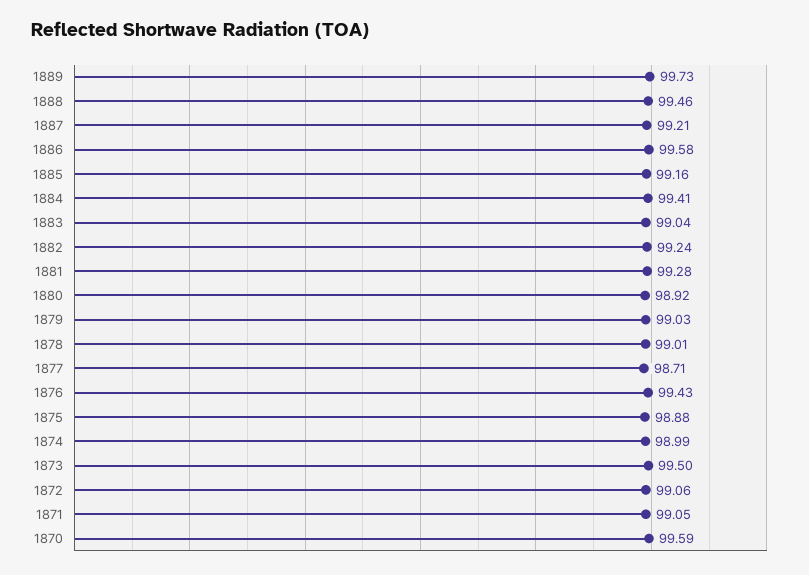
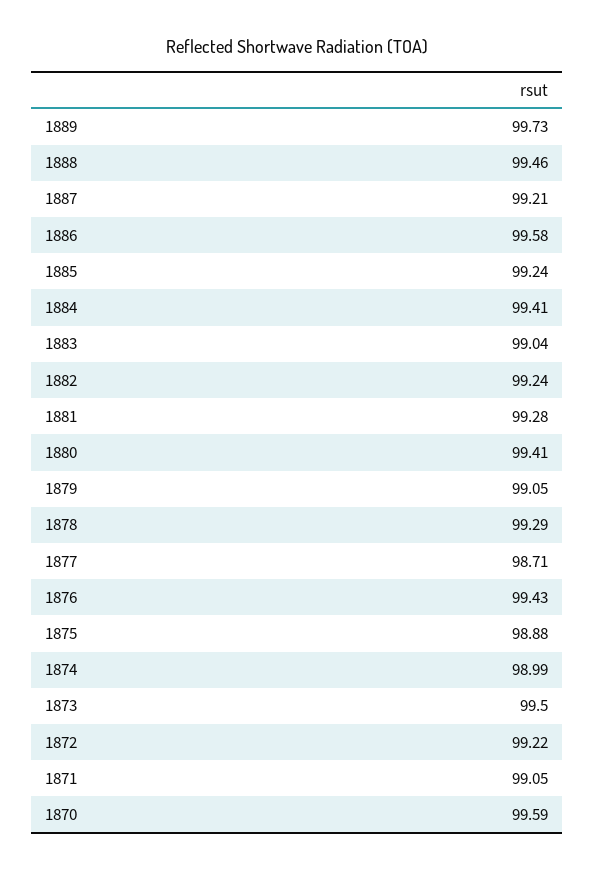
1885: 99.16 -> 99.24
1880: 98.92 -> 99.41
1879: 99.03 -> 99.05
1878: 99.01 -> 99.29
1872: 99.06 -> 99.22

